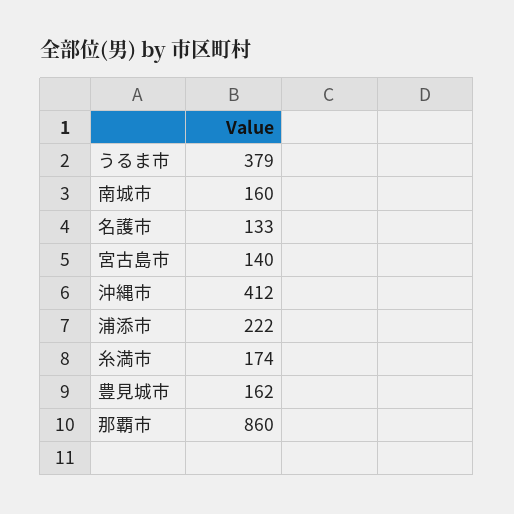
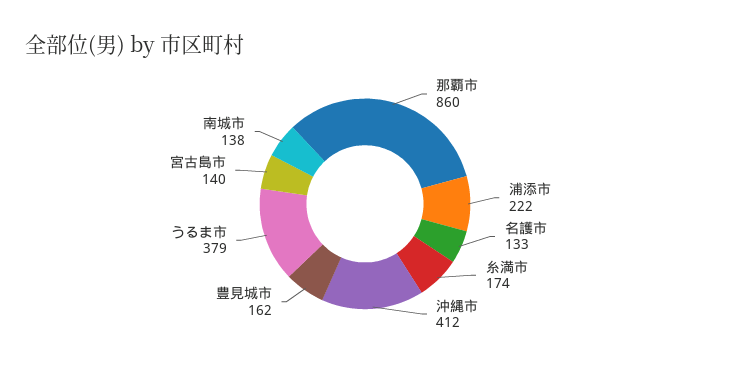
南城市: 160 -> 138

